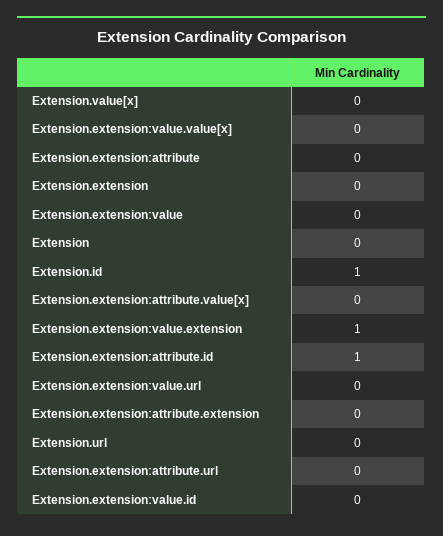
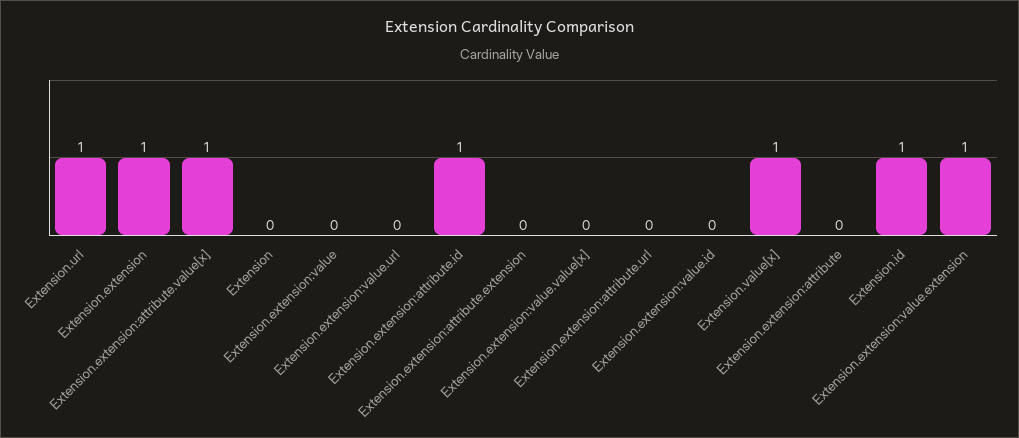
Extension.value[x]: 0 -> 1
Extension.extension: 0 -> 1
Extension.extension:attribute.value[x]: 0 -> 1
Extension.url: 0 -> 1

